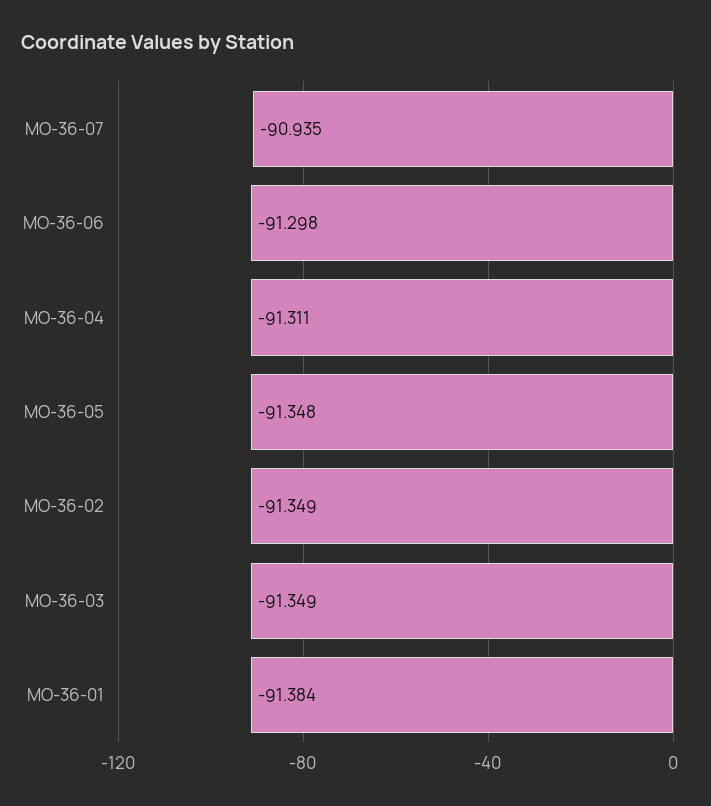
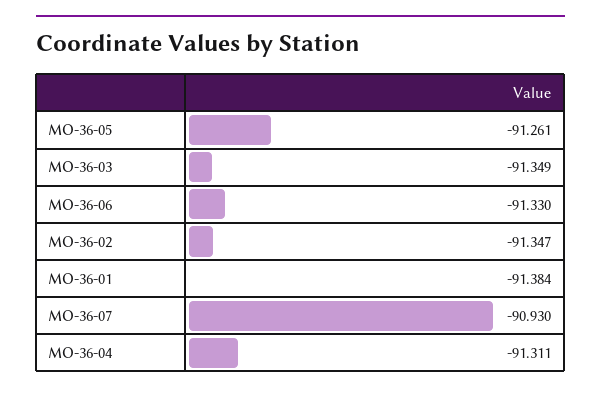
MO-36-07: -90.935 -> -90.93
MO-36-06: -91.298 -> -91.33
MO-36-05: -91.348 -> -91.261
MO-36-02: -91.349 -> -91.347

